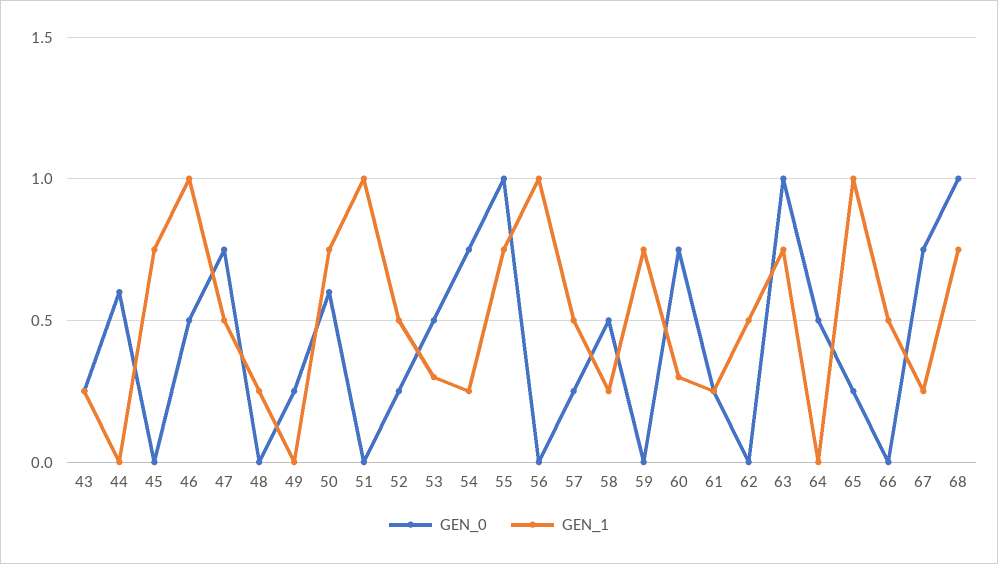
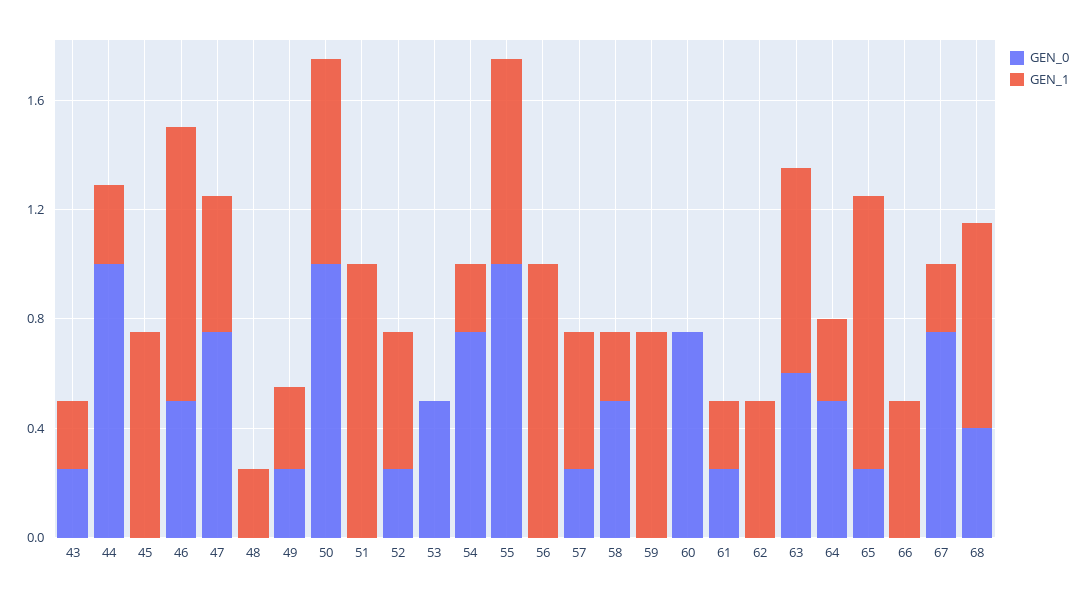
GEN_0, 44: 0.6 -> 1
GEN_1, 44: 0 -> 0.3
GEN_1, 49: 0 -> 0.3
GEN_0, 50: 0.6 -> 1
GEN_1, 53: 0.3 -> 0
GEN_1, 60: 0.3 -> 0
GEN_0, 63: 1 -> 0.6
GEN_1, 64: 0 -> 0.3
GEN_0, 68: 1 -> 0.4

